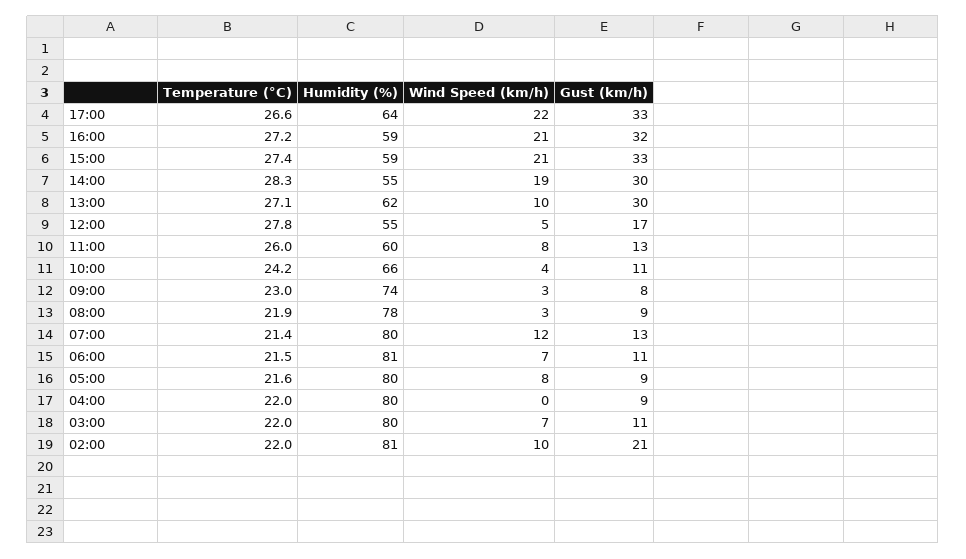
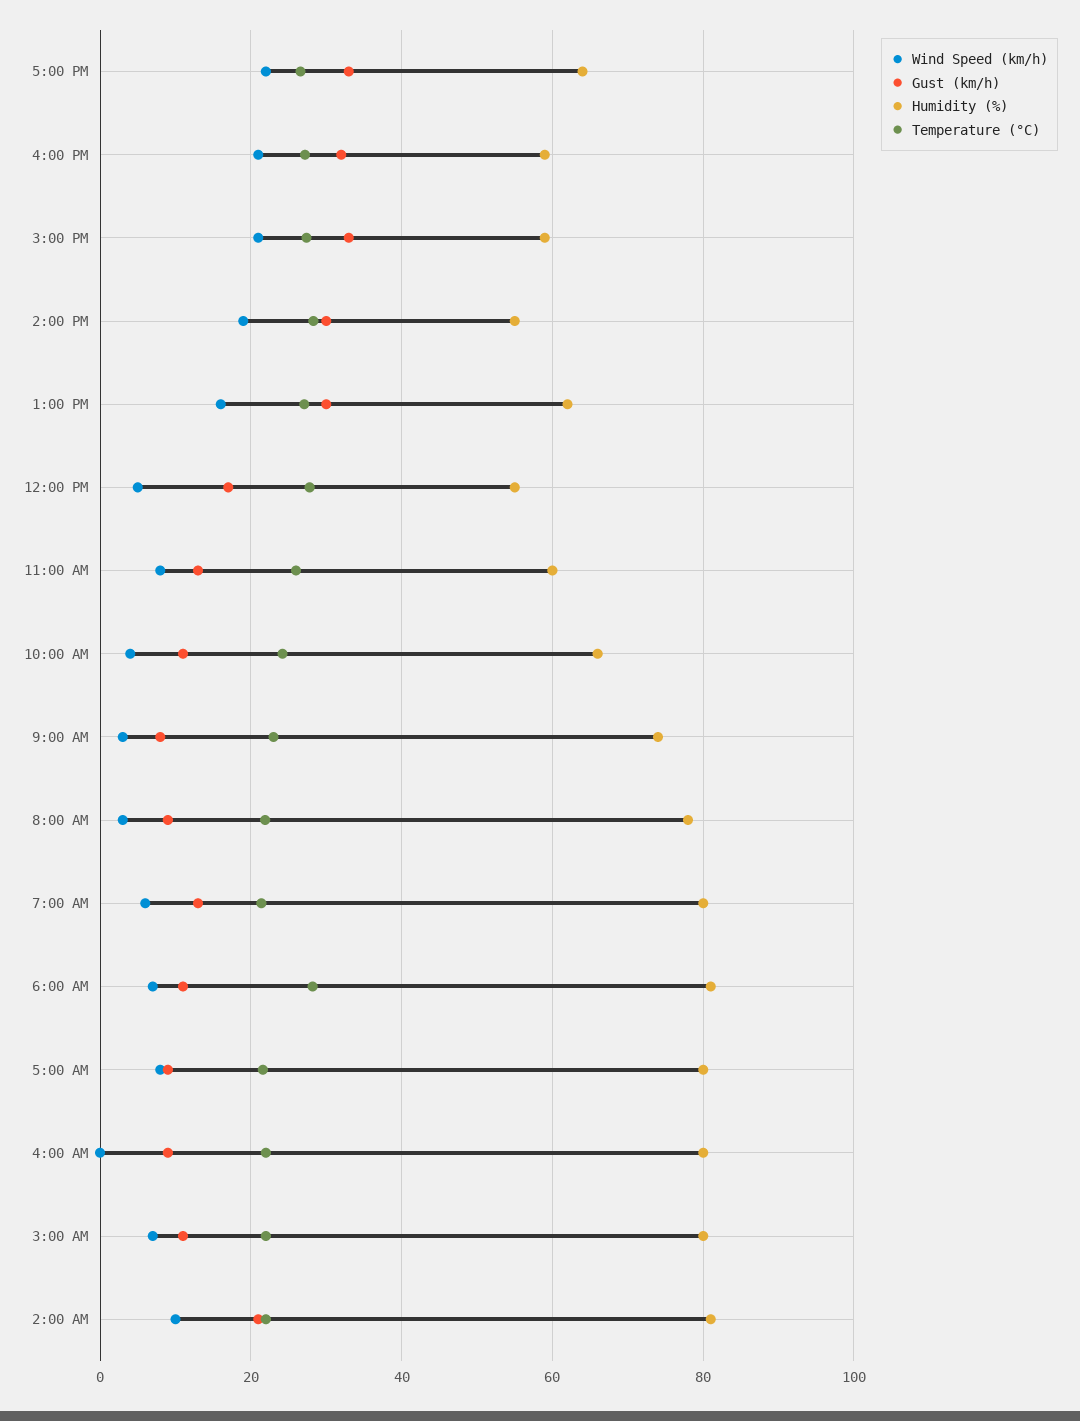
Wind Speed (km/h), 13:00: 10 -> 16
Wind Speed (km/h), 07:00: 12 -> 6
Temperature (°C), 06:00: 21.5 -> 28

